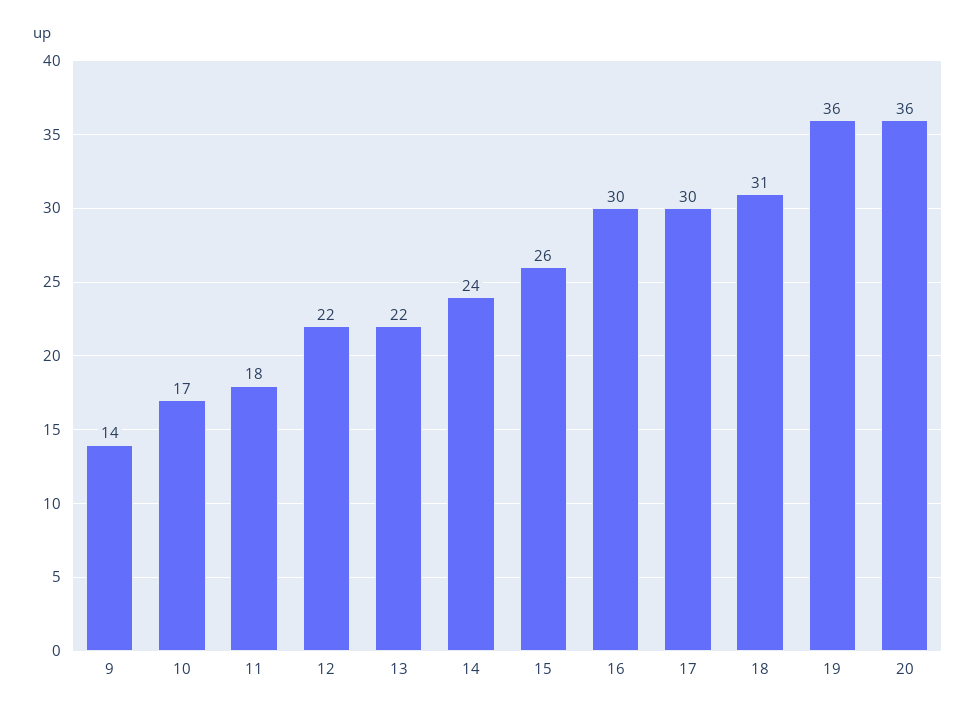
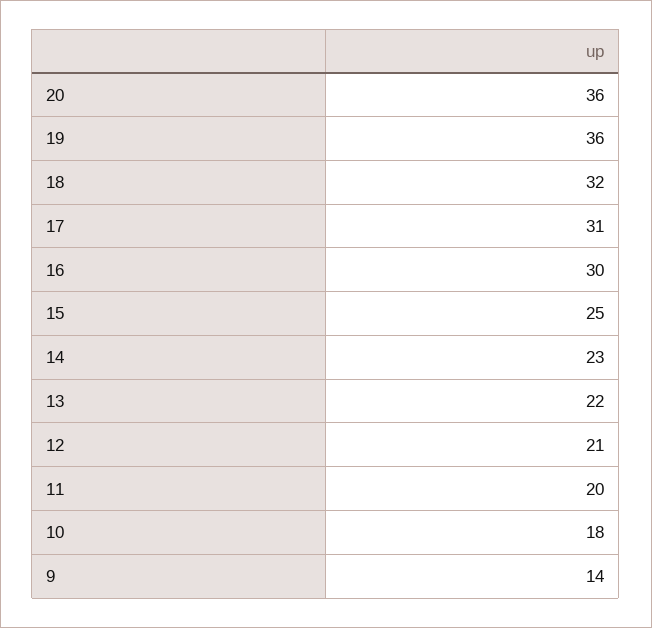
10: 17 -> 18
11: 18 -> 20
12: 22 -> 21
14: 24 -> 23
15: 26 -> 25
17: 30 -> 31
18: 31 -> 32

